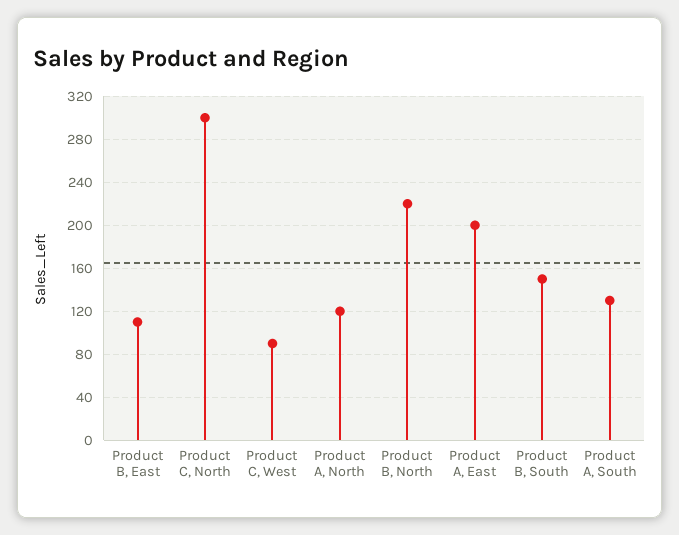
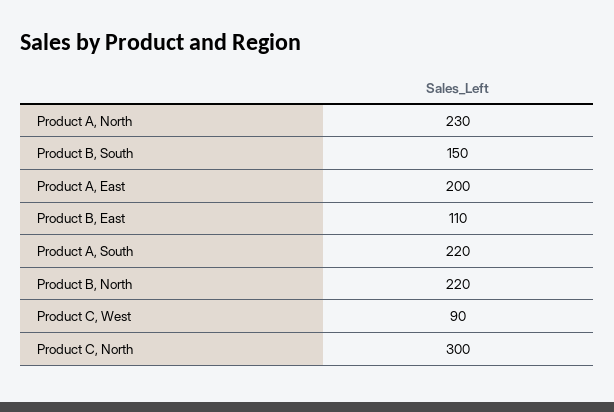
Product A, North: 120 -> 230
Product A, South: 130 -> 220

